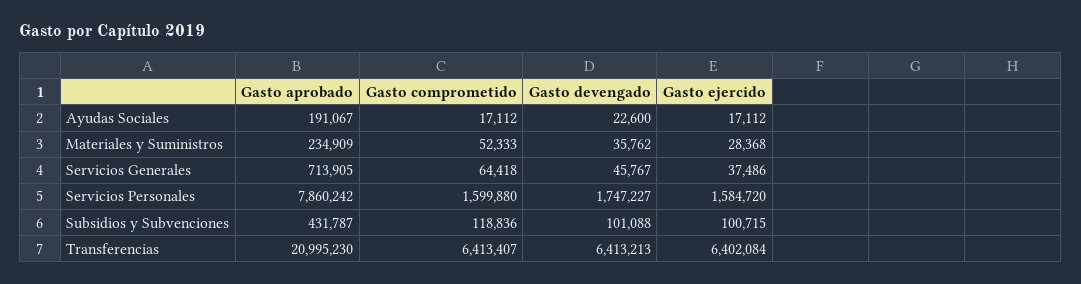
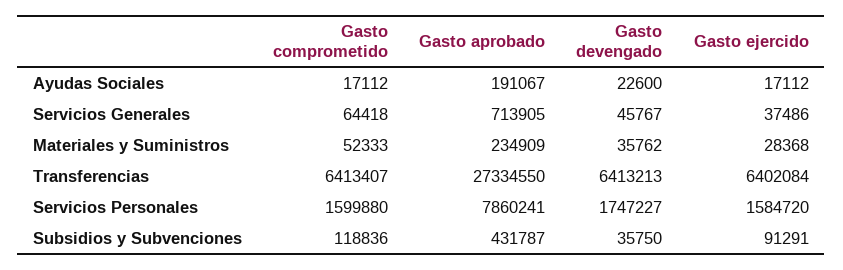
Gasto aprobado, Servicios Personales: 7860242 -> 7860241
Gasto devengado, Subsidios y Subvenciones: 101088 -> 35750
Gasto ejercido, Subsidios y Subvenciones: 100715 -> 91291
Gasto aprobado, Transferencias: 20995230 -> 27334550

